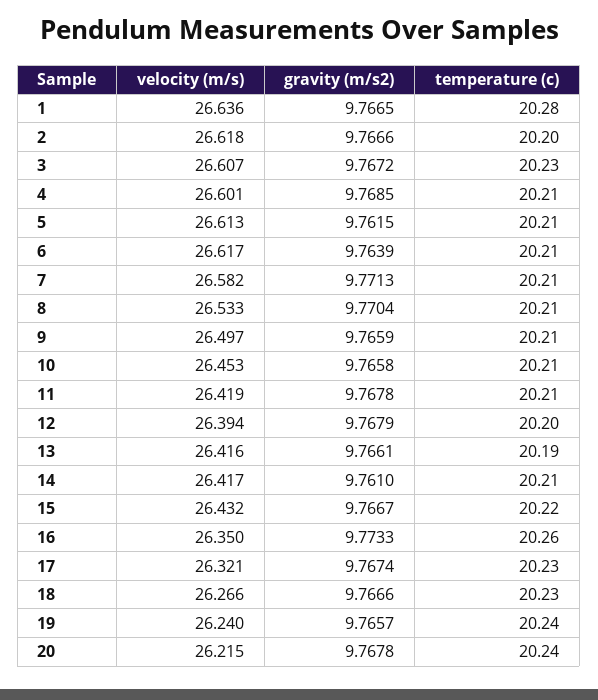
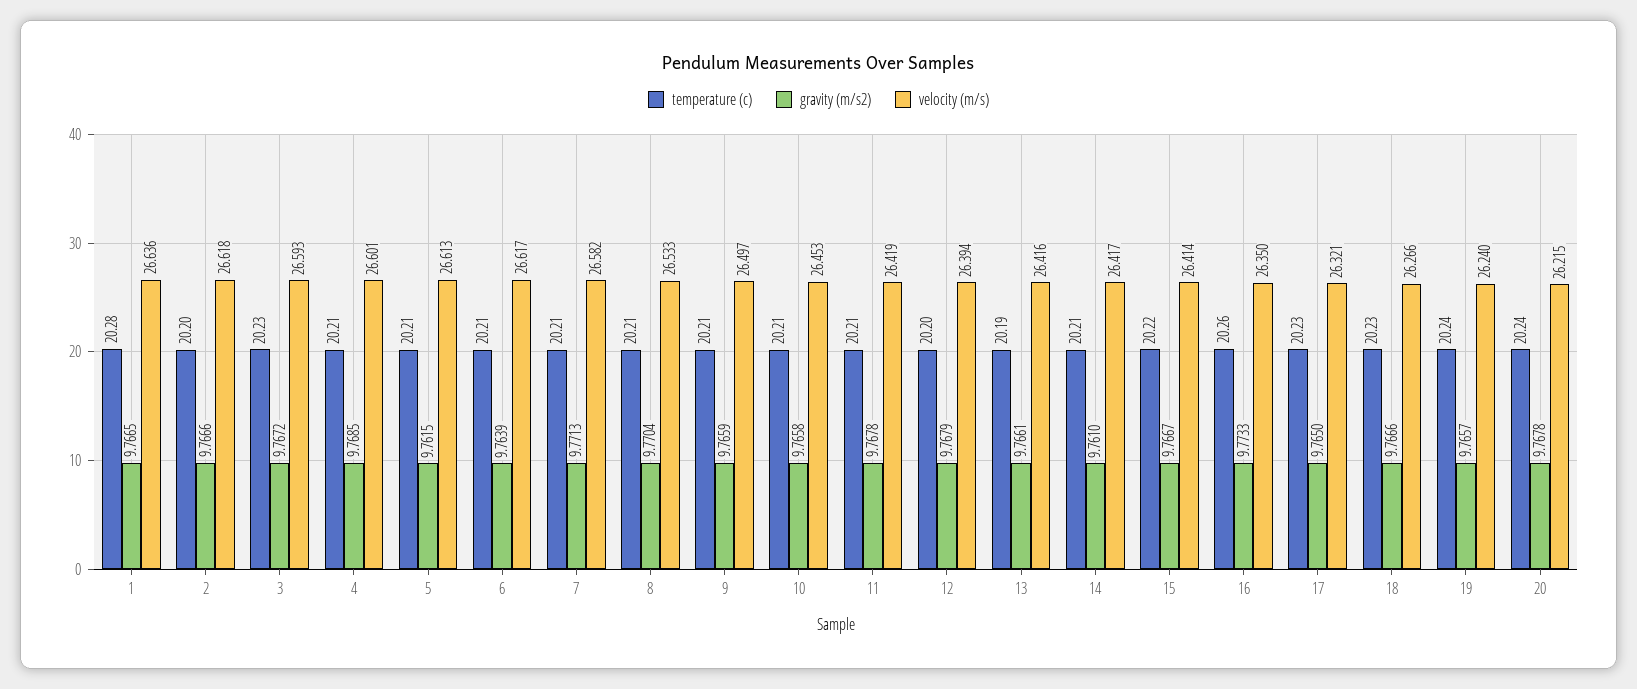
velocity (m/s), 3: 26.607 -> 26.593
velocity (m/s), 15: 26.432 -> 26.414
gravity (m/s2), 17: 9.7674 -> 9.765

